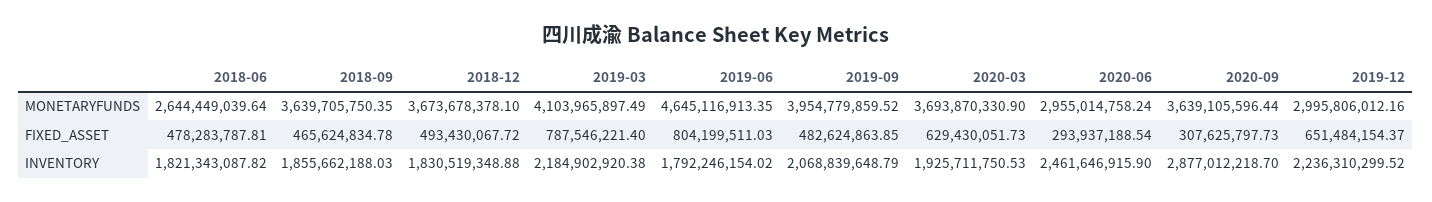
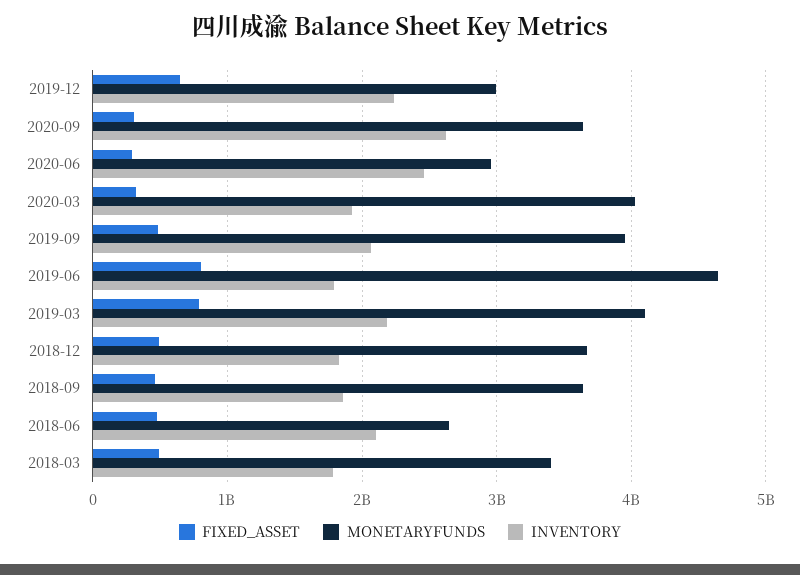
MONETARYFUNDS, 2020-03: 3693870330.9 -> 4000000000
FIXED_ASSET, 2020-03: 629430051.73 -> 300000000
INVENTORY, 2018-06: 1821343087.82 -> 2100000000
INVENTORY, 2020-09: 2877012218.7 -> 2600000000
FIXED_ASSET, 2018-03: none -> 500000000
MONETARYFUNDS, 2018-03: none -> 3400000000
INVENTORY, 2018-03: none -> 1800000000

